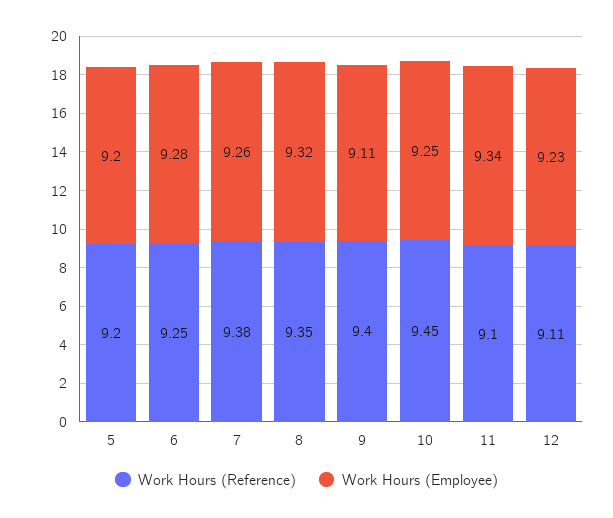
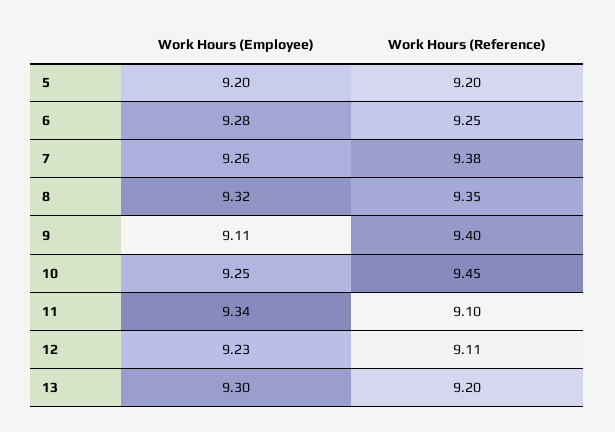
Work Hours (Employee), 13: none -> 9.3
Work Hours (Reference), 13: none -> 9.2

